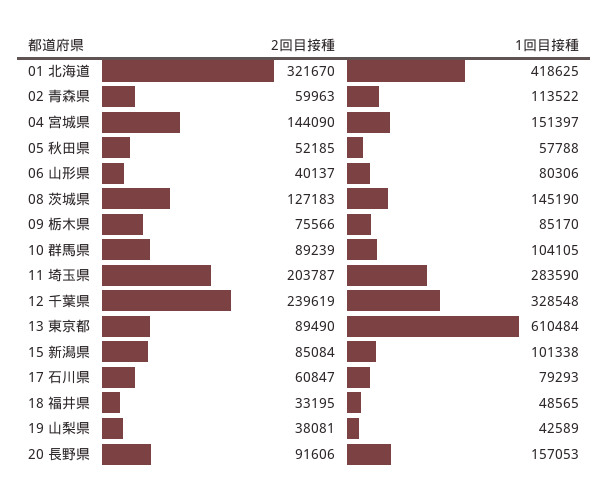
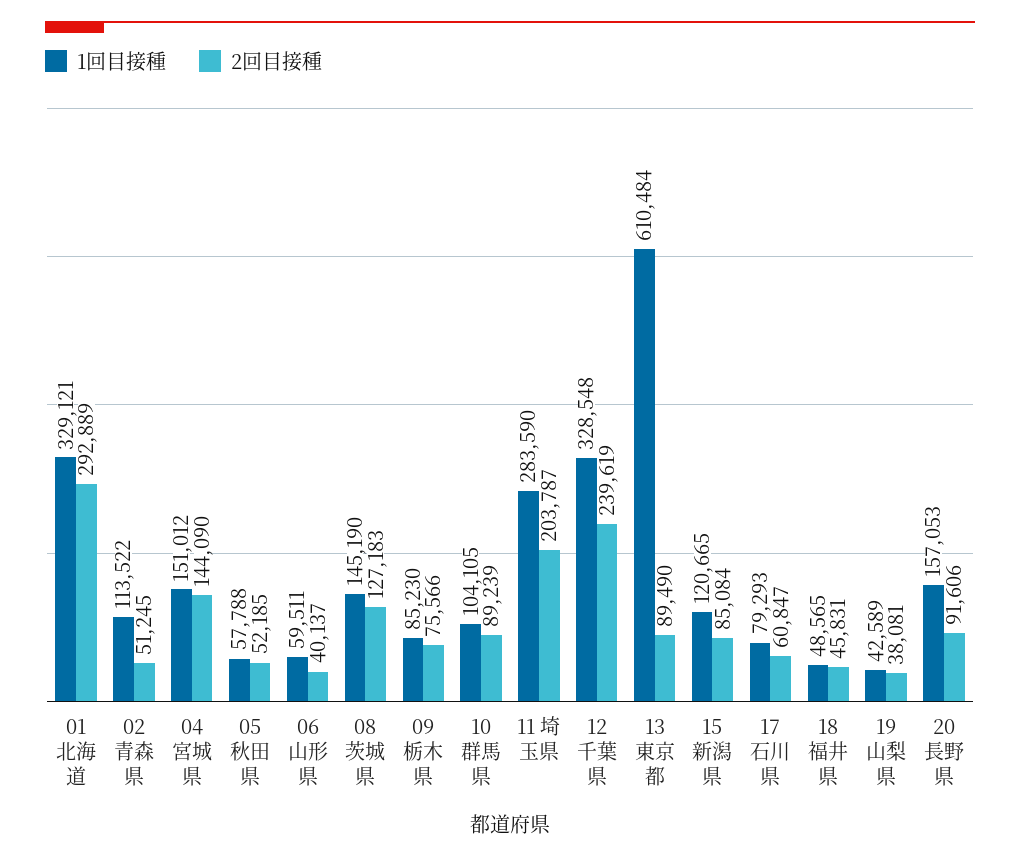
2回目接種, 01 北海道: 321670 -> 292889
1回目接種, 01 北海道: 418625 -> 329121
2回目接種, 02 青森県: 59963 -> 51245
1回目接種, 04 宮城県: 151397 -> 151012
1回目接種, 06 山形県: 80306 -> 59511
1回目接種, 09 栃木県: 85170 -> 85230
1回目接種, 15 新潟県: 101338 -> 120665
2回目接種, 18 福井県: 33195 -> 45831

